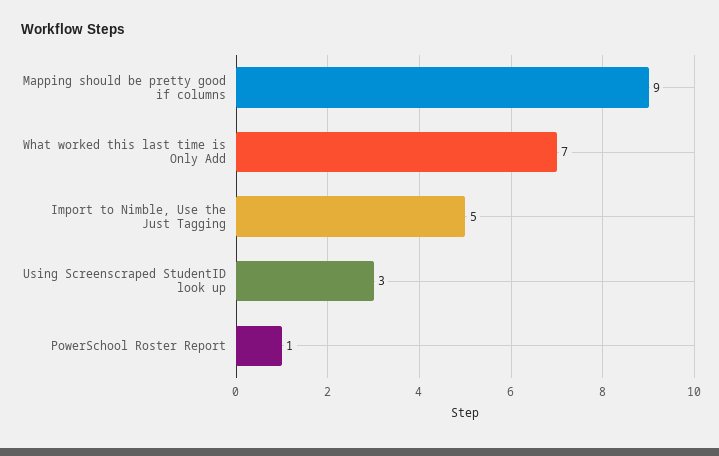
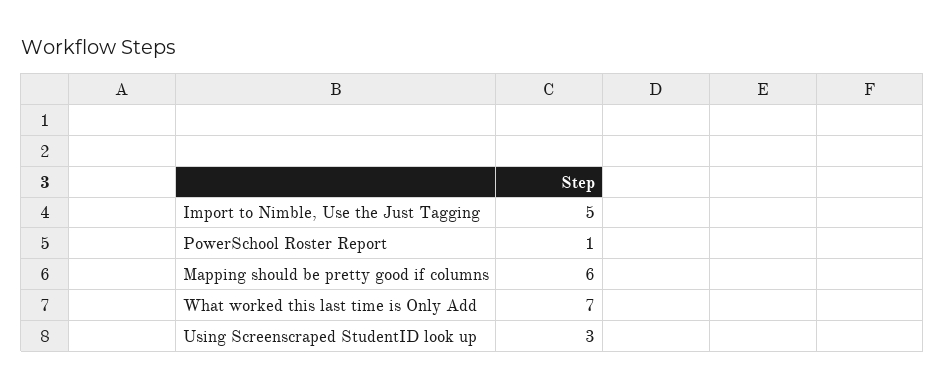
Mapping should be pretty good if columns: 9 -> 6

